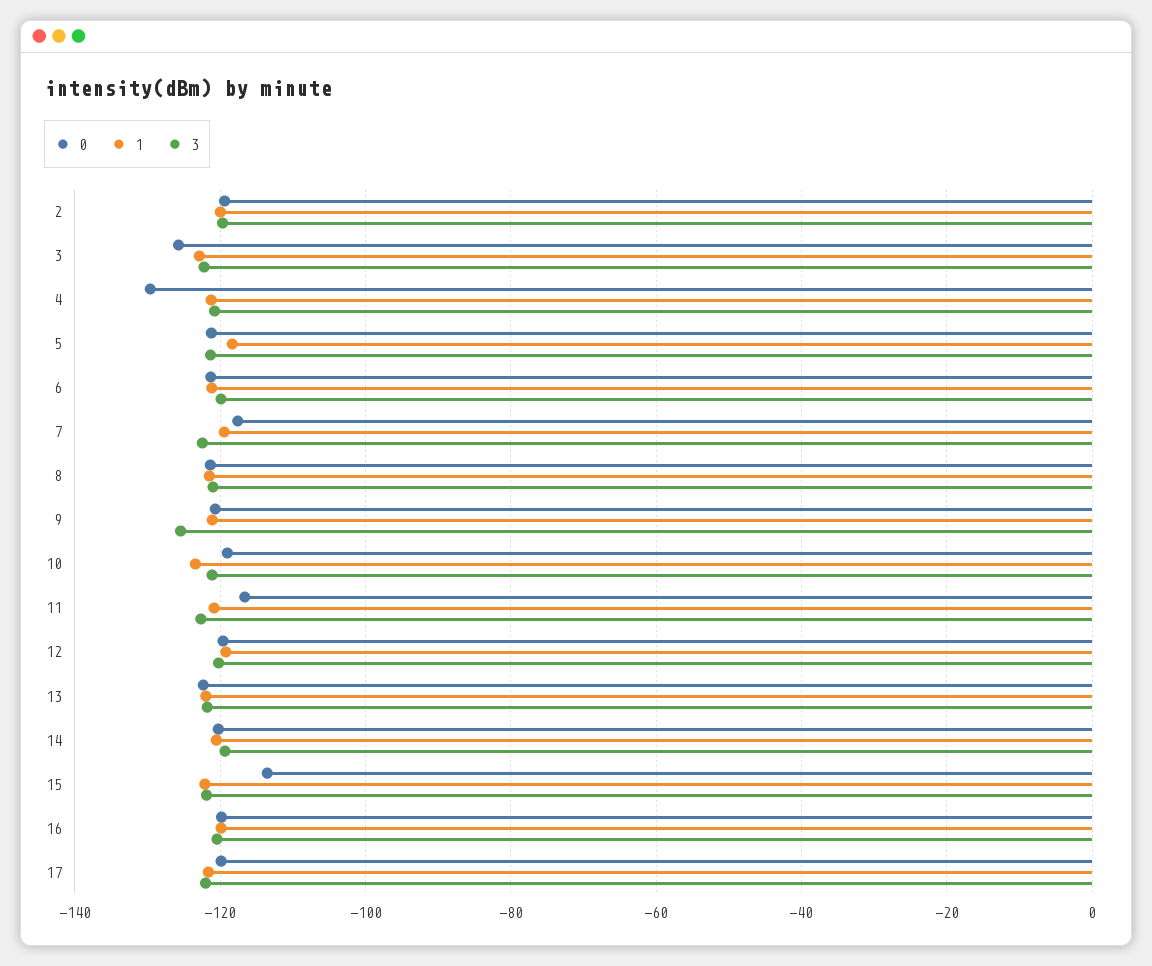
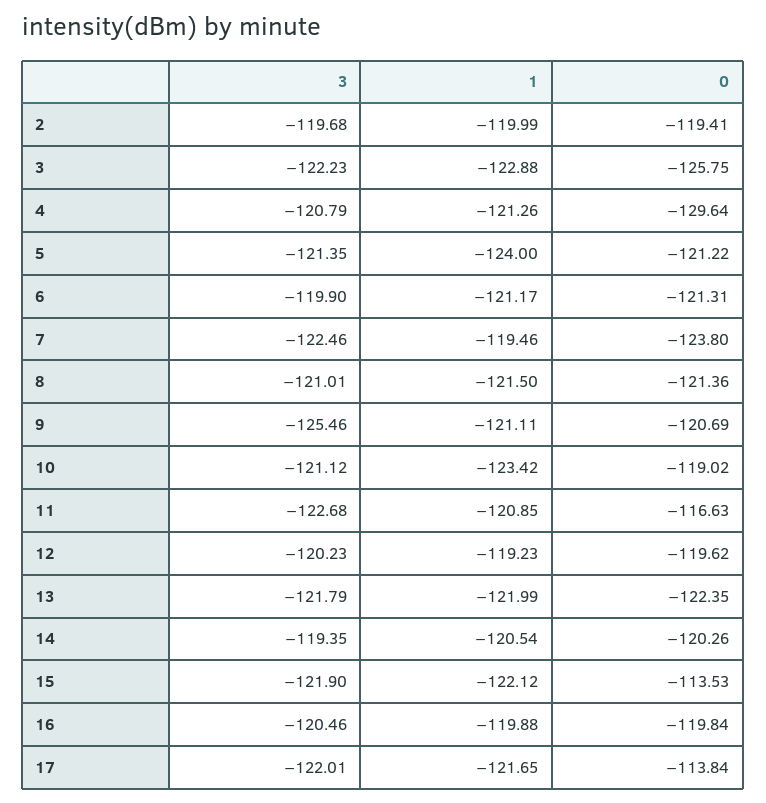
1, 5: -118 -> -124
0, 7: -118 -> -123.8
0, 17: -120 -> -113.84

